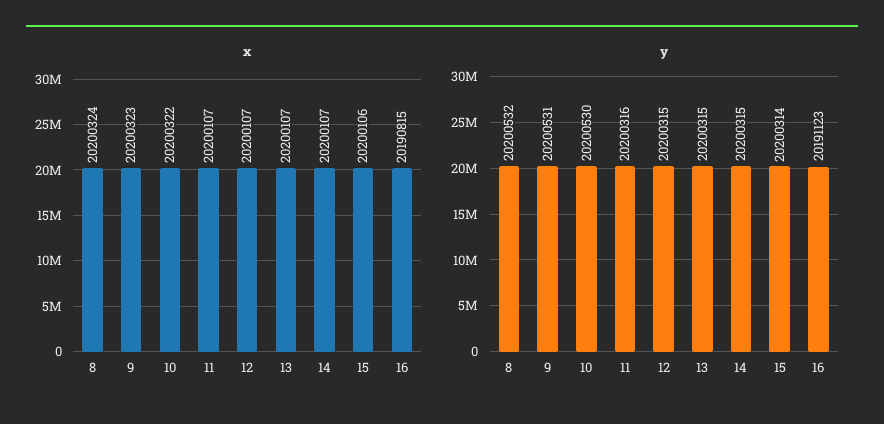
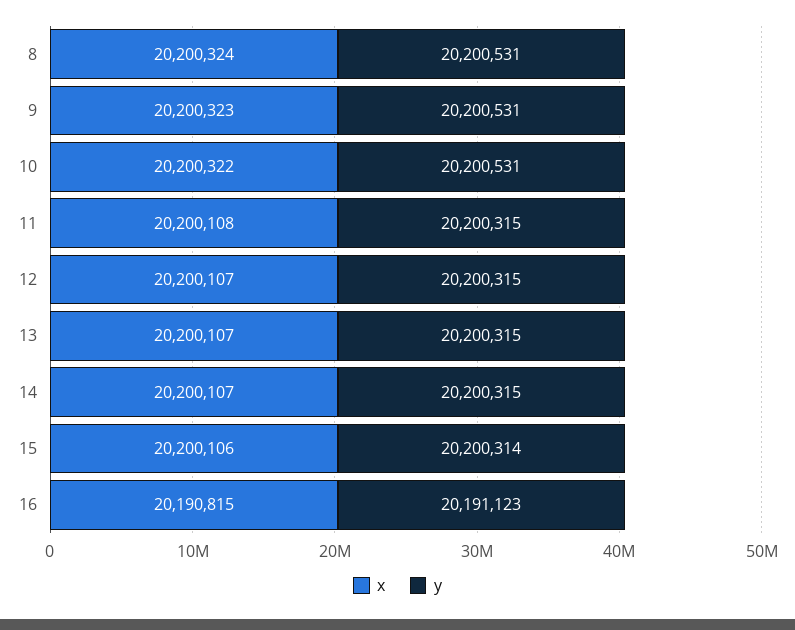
x, 11: 20200107 -> 20200108
y, 8: 20200532 -> 20200531
y, 10: 20200530 -> 20200531
y, 11: 20200316 -> 20200315

